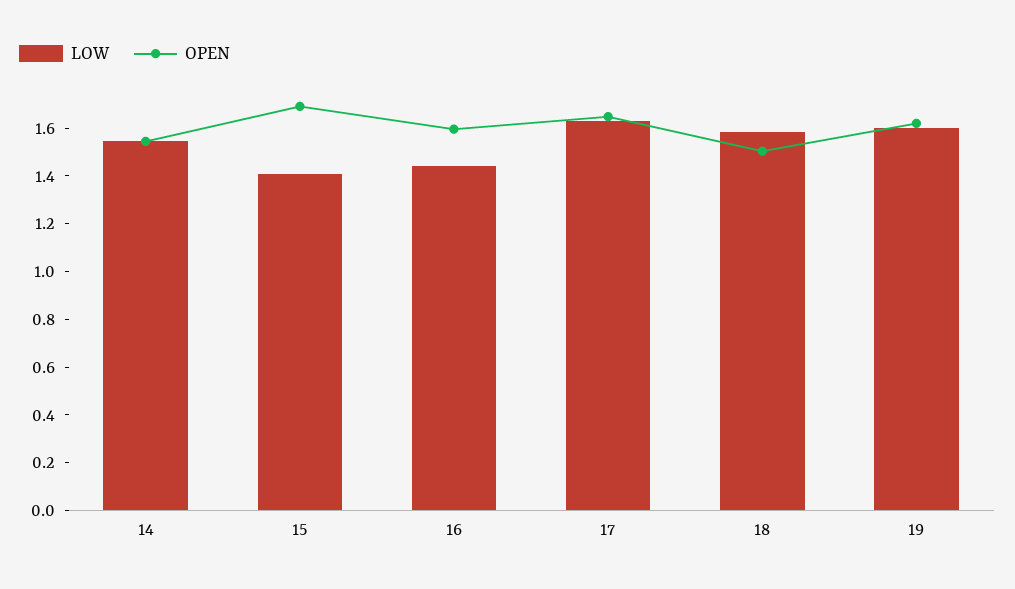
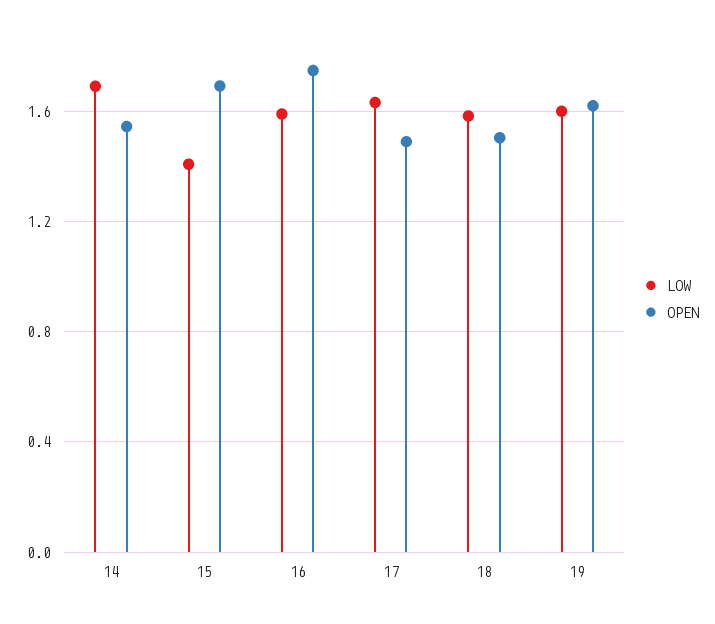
LOW, 14: 1.55 -> 1.7
LOW, 16: 1.45 -> 1.6
OPEN, 16: 1.6 -> 1.75
OPEN, 17: 1.65 -> 1.5

